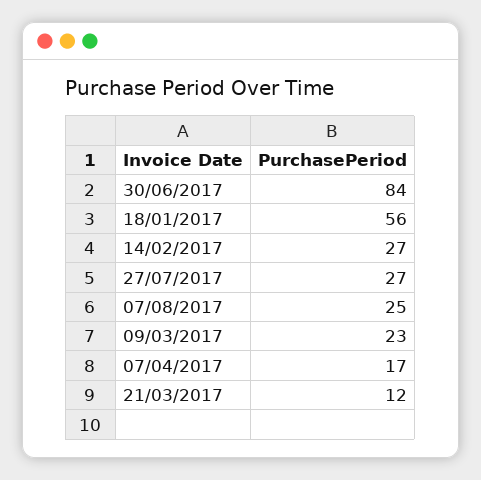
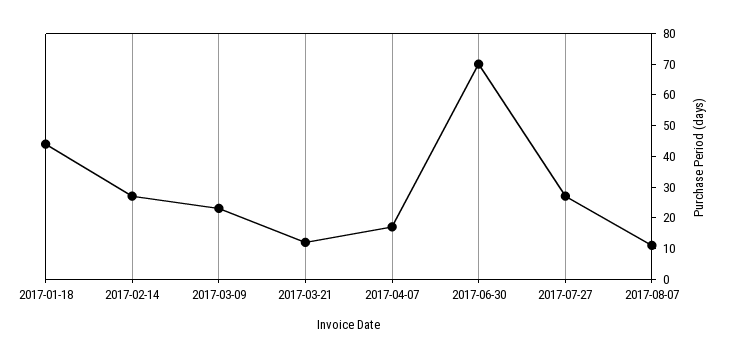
30/06/2017: 84 -> 70
18/01/2017: 56 -> 45
07/08/2017: 25 -> 10

